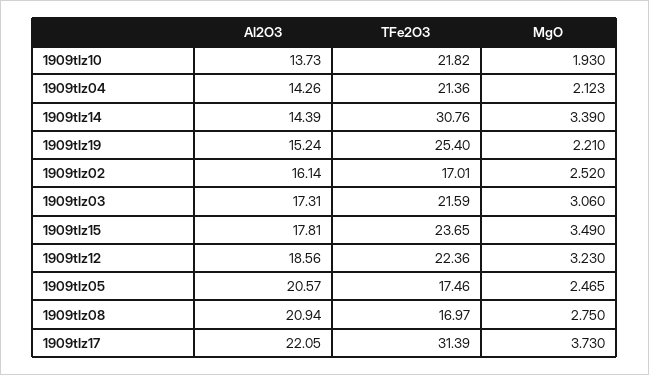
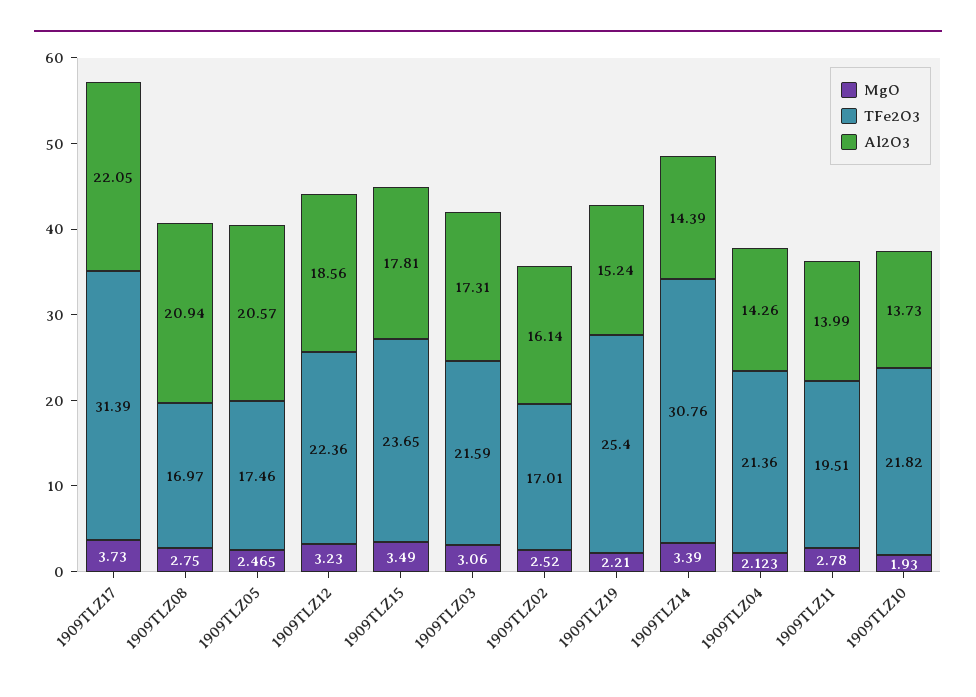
MgO, 1909TLZ11: none -> 2.78
TFe2O3, 1909TLZ11: none -> 19.51
Al2O3, 1909TLZ11: none -> 13.99

